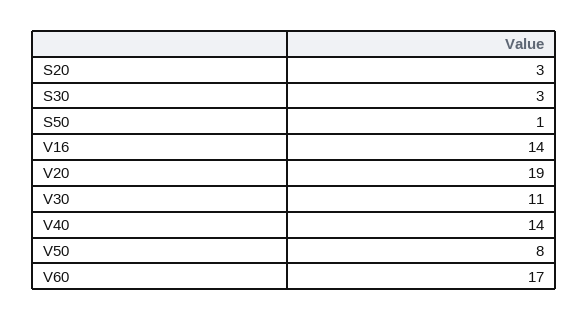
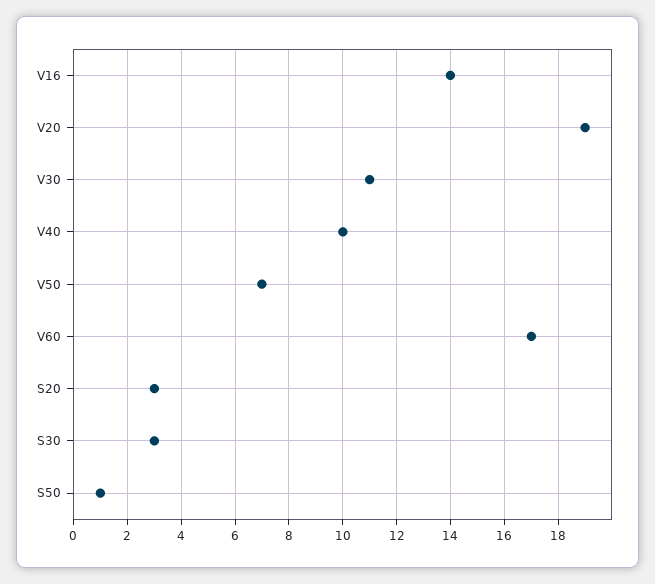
V40: 14 -> 10
V50: 8 -> 7

